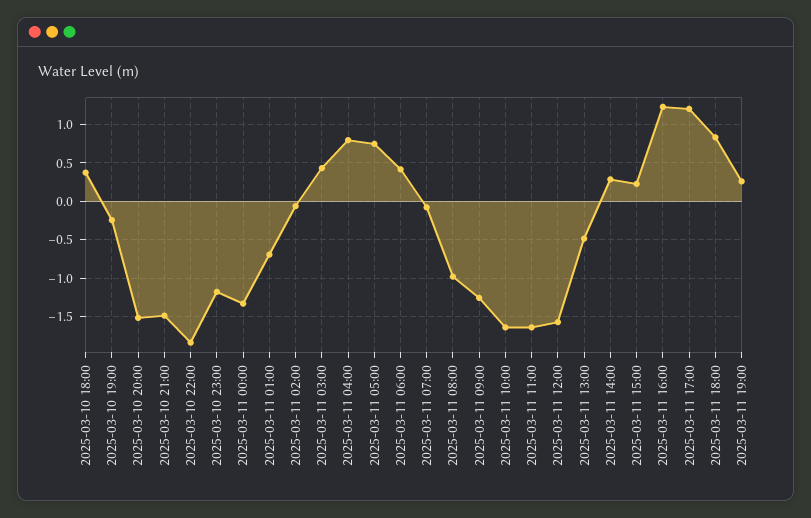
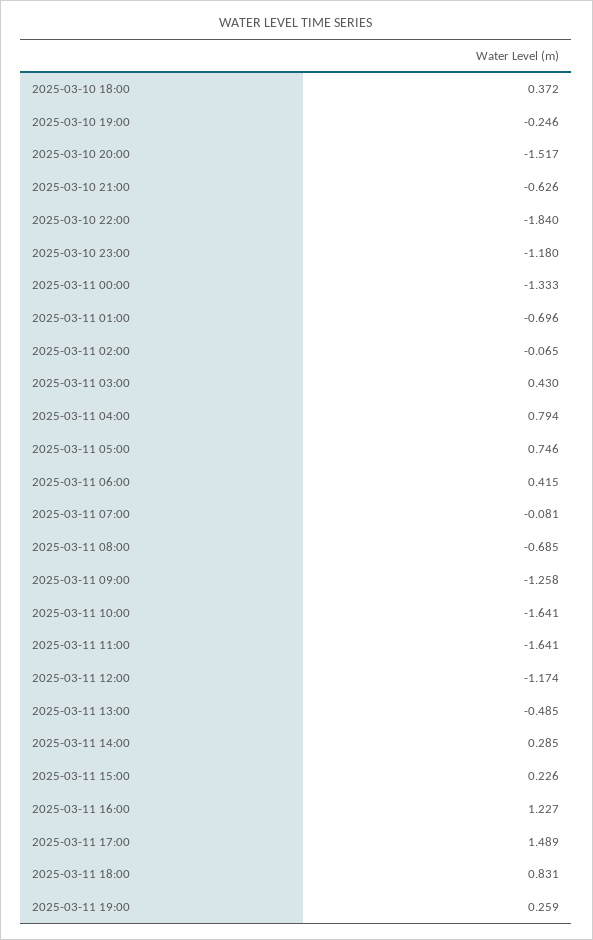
2025-03-10 21:00: -1.5 -> -0.626
2025-03-11 08:00: -1 -> -0.685
2025-03-11 12:00: -1.6 -> -1.174
2025-03-11 17:00: 1.2 -> 1.489

